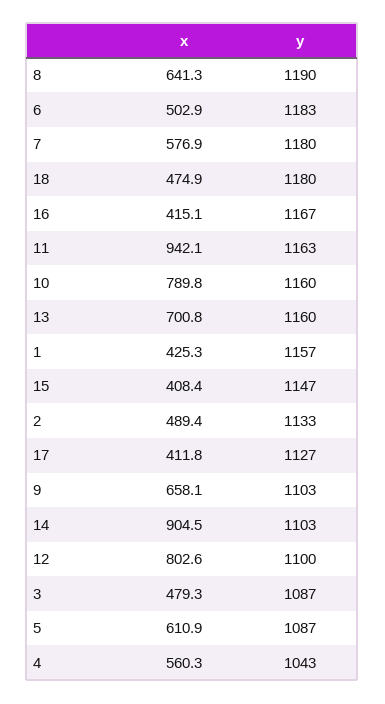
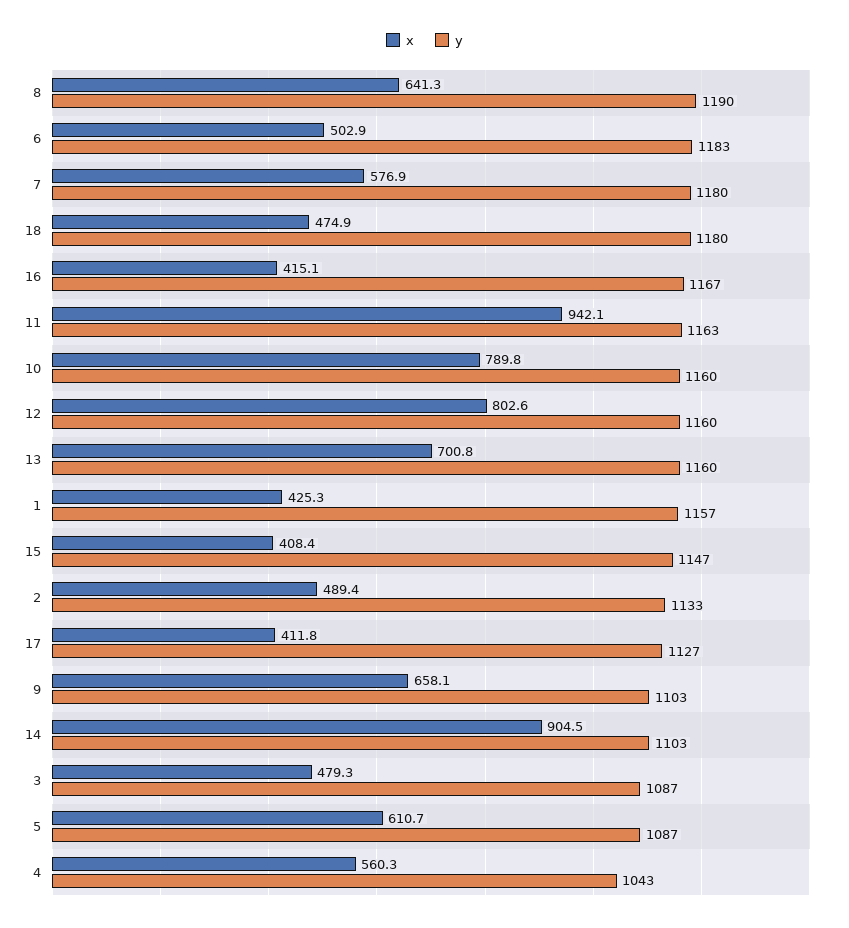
y, 12: 1100 -> 1160
x, 5: 610.9 -> 610.7

